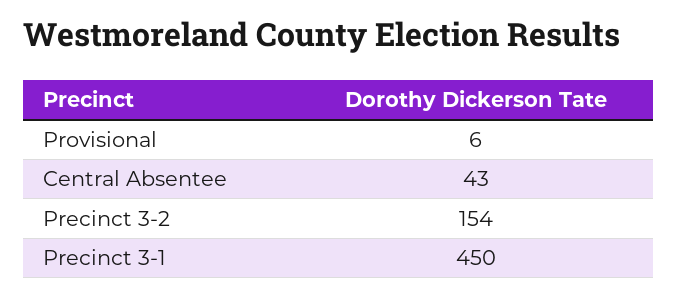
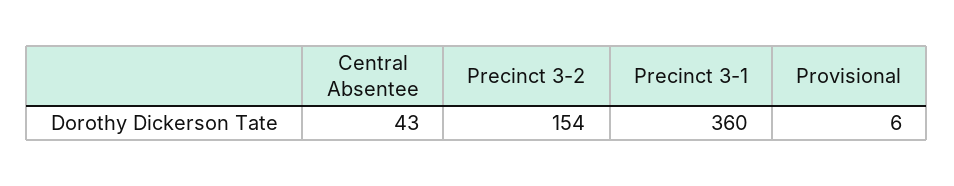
Precinct 3-1: 450 -> 360

